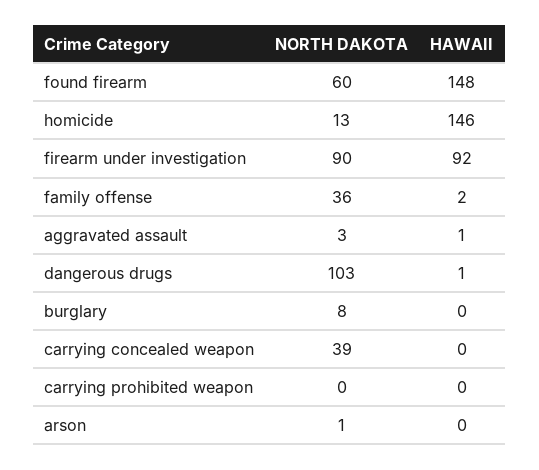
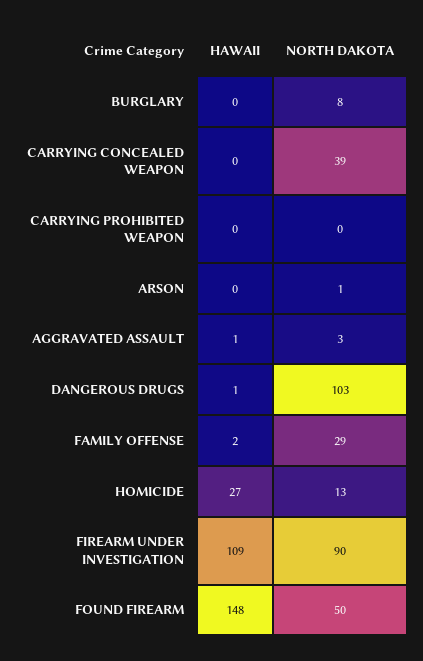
NORTH DAKOTA, found firearm: 60 -> 50
HAWAII, homicide: 146 -> 27
HAWAII, firearm under investigation: 92 -> 109
NORTH DAKOTA, family offense: 36 -> 29

